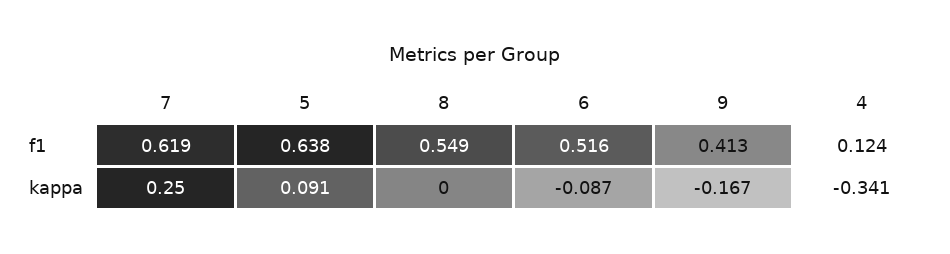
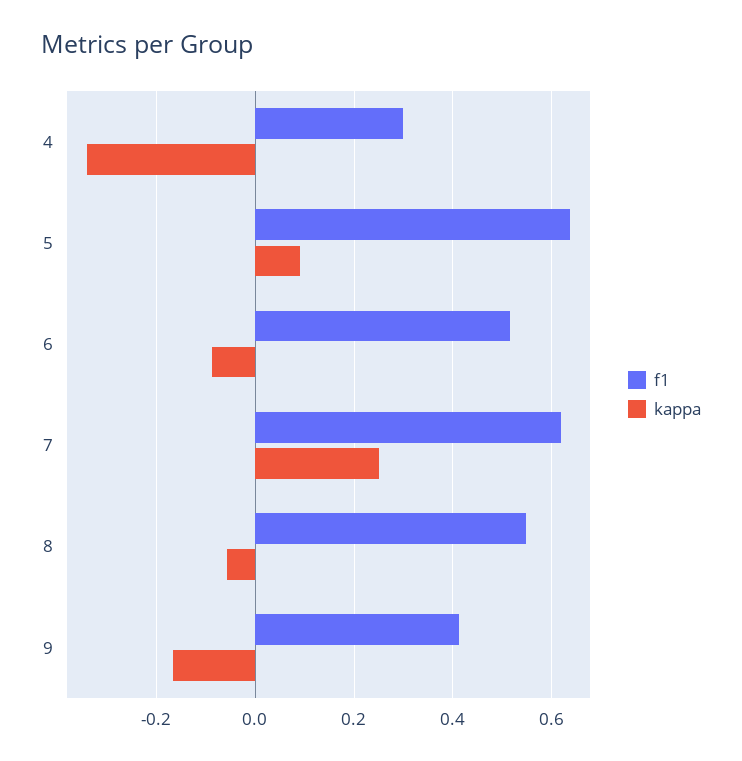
f1, 4: 0.124 -> 0.3
kappa, 8: 0 -> -0.06

